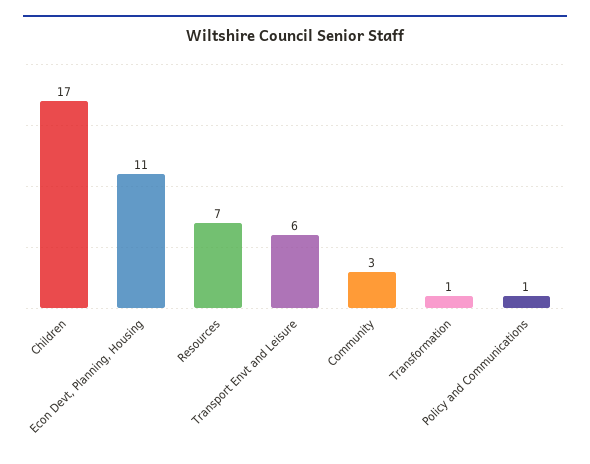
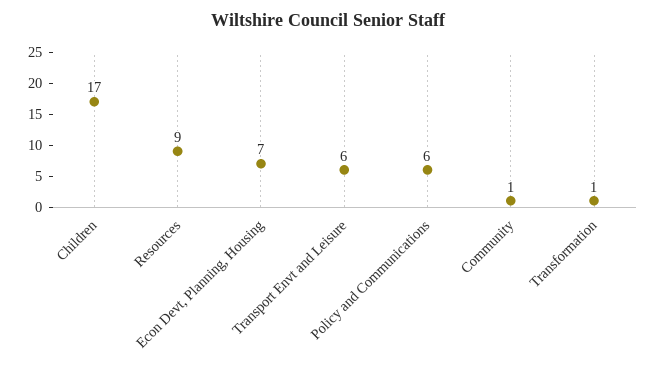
Econ Devt, Planning, Housing: 11 -> 7
Resources: 7 -> 9
Community: 3 -> 1
Policy and Communications: 1 -> 6

